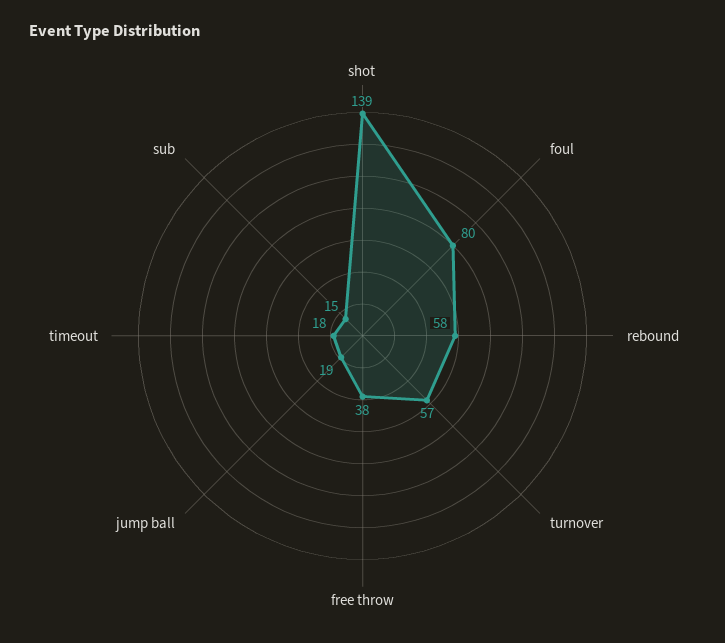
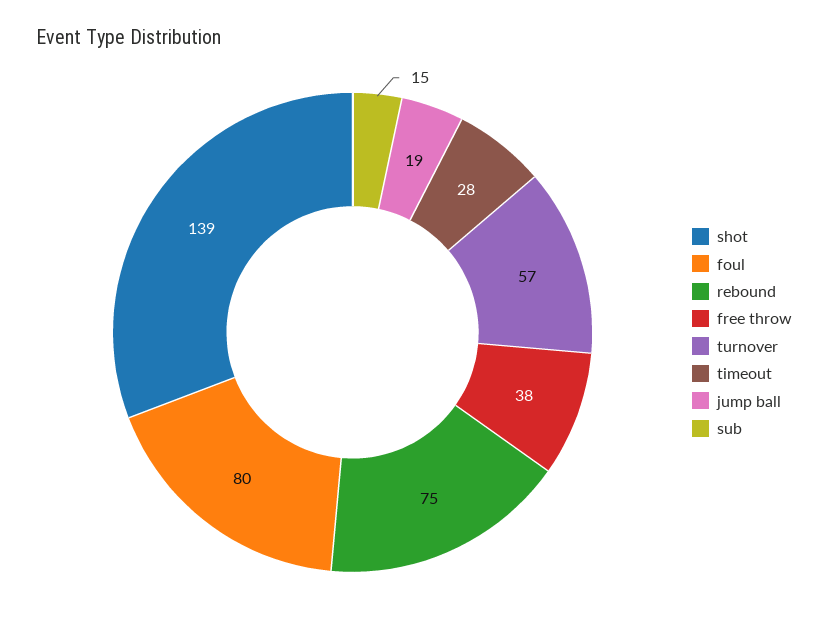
rebound: 58 -> 75
timeout: 18 -> 28

